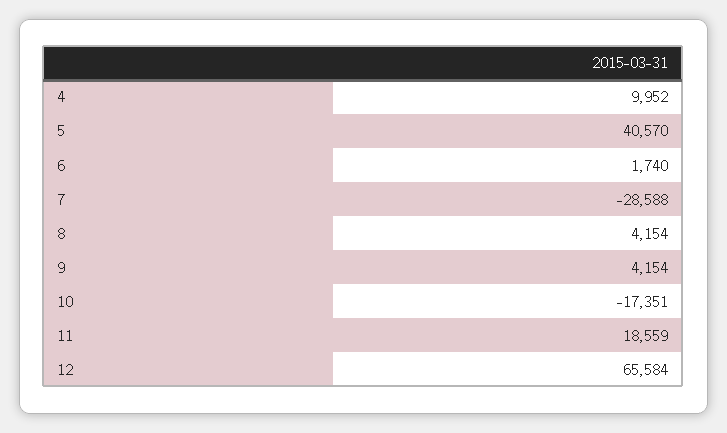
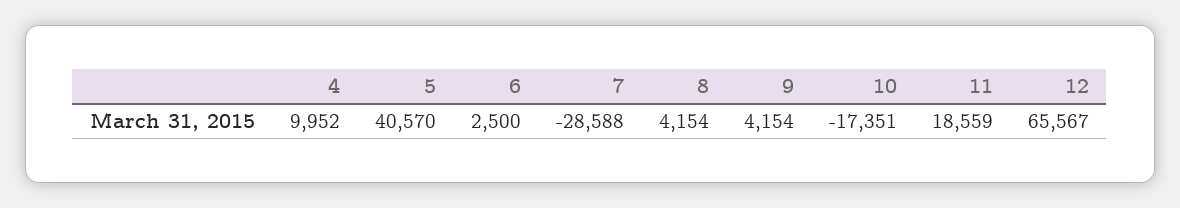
6: 1740 -> 2500
12: 65584 -> 65567

